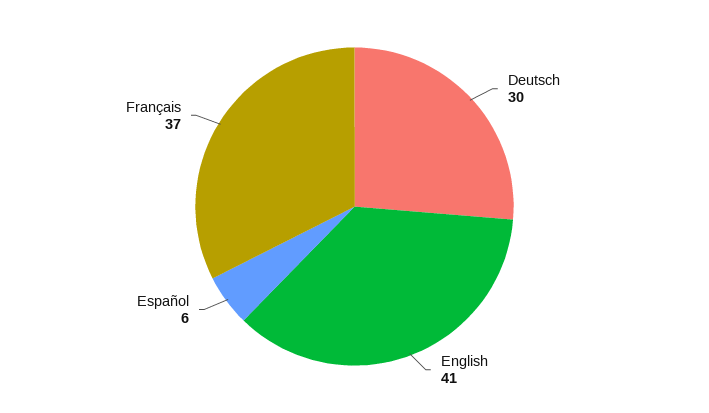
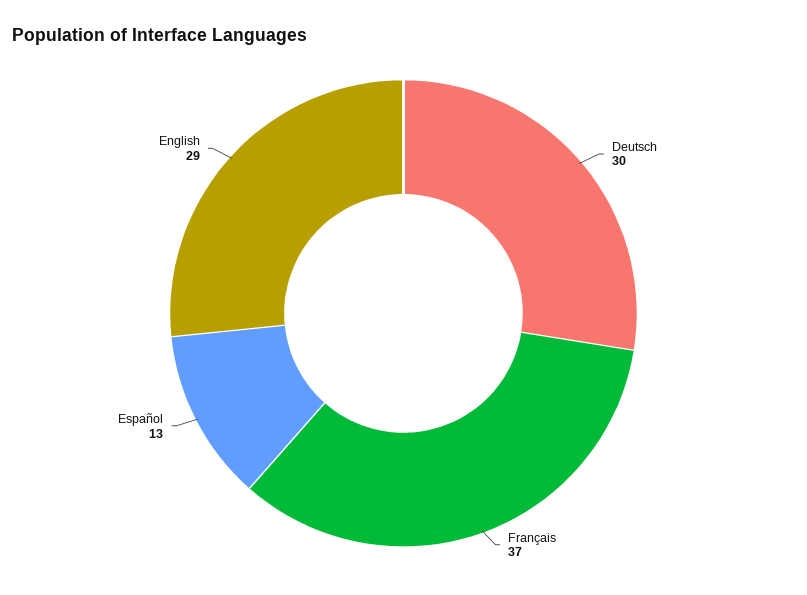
English: 41 -> 29
Español: 6 -> 13

